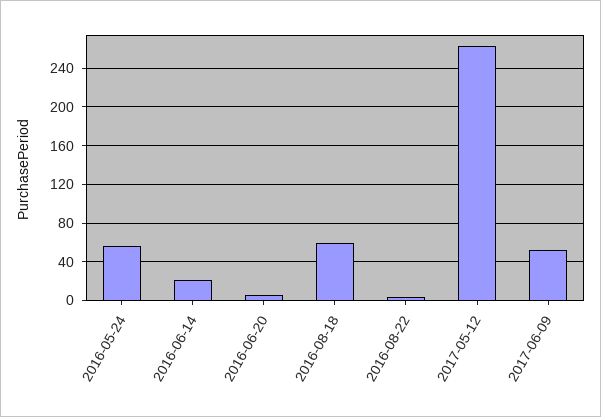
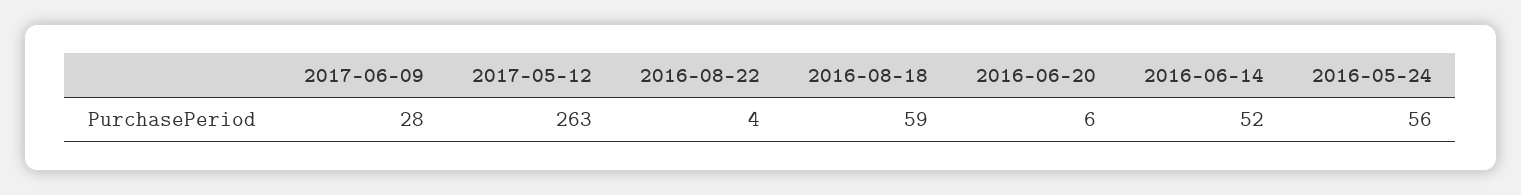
2016-06-14: 20 -> 52
2017-06-09: 50 -> 28

